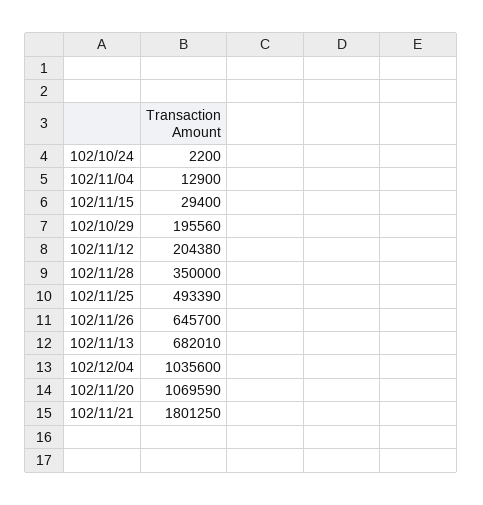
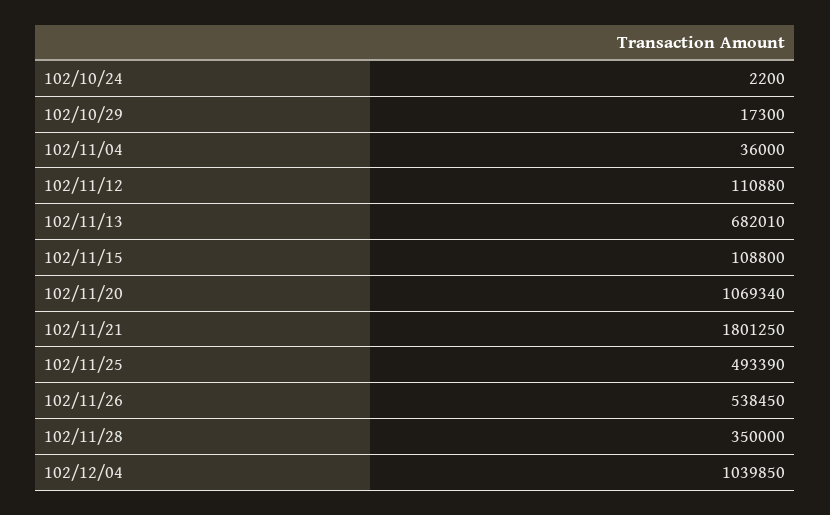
102/11/04: 12900 -> 36000
102/11/15: 29400 -> 108800
102/10/29: 195560 -> 17300
102/11/12: 204380 -> 110880
102/11/26: 645700 -> 538450
102/12/04: 1035600 -> 1039850
102/11/20: 1069590 -> 1069340

